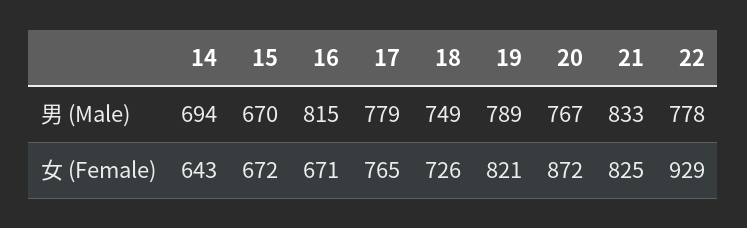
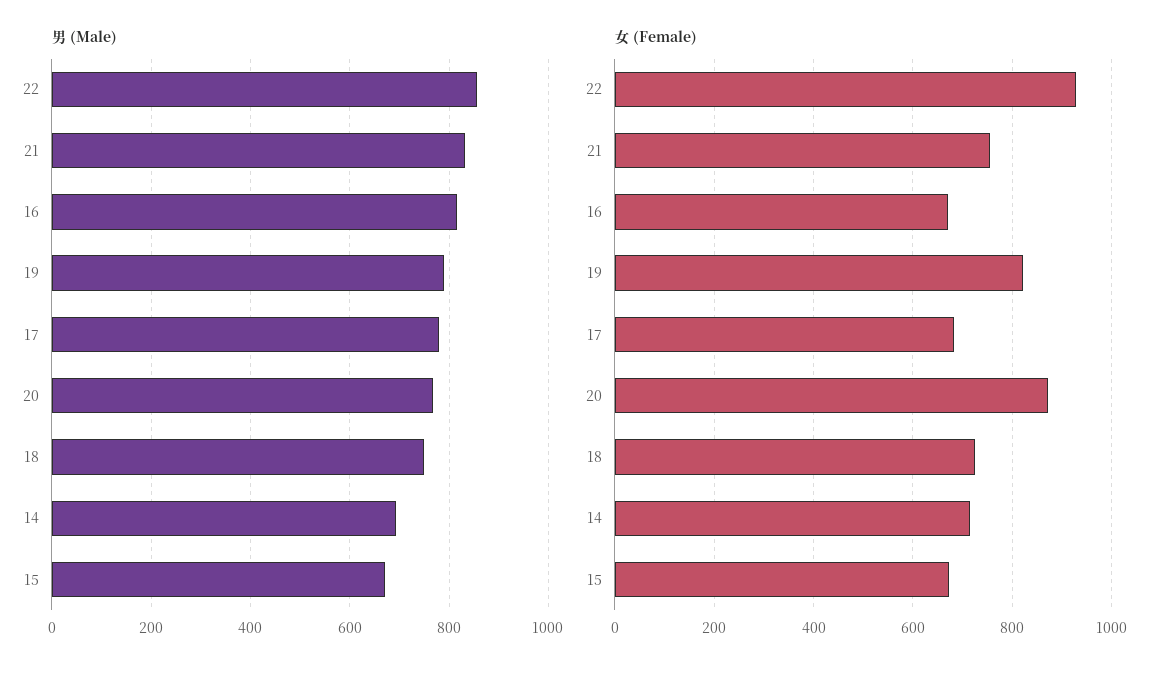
男 (Male), 22: 778 -> 860
女 (Female), 14: 643 -> 720
女 (Female), 17: 765 -> 680
女 (Female), 21: 825 -> 760

